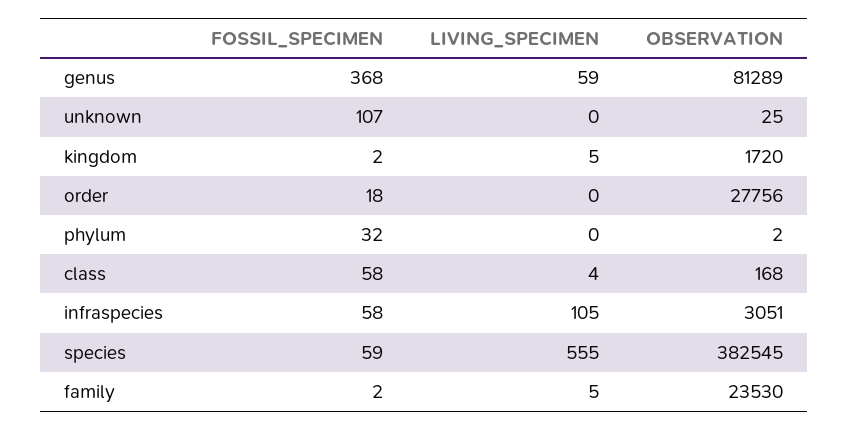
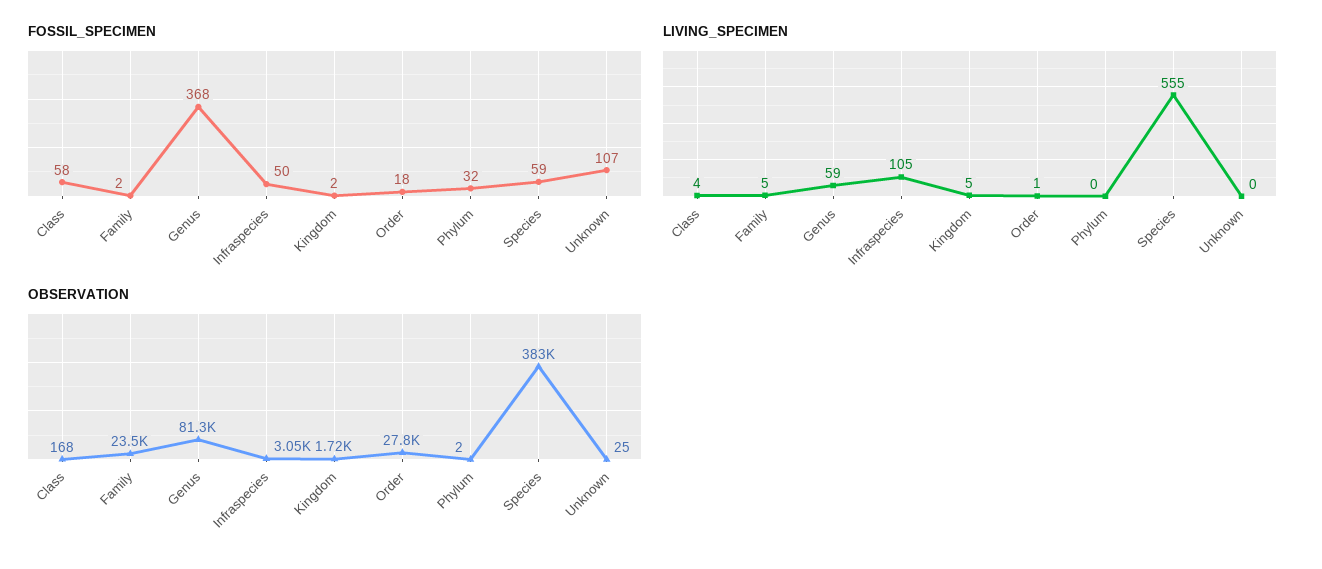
LIVING_SPECIMEN, order: 0 -> 1
FOSSIL_SPECIMEN, infraspecies: 58 -> 50

